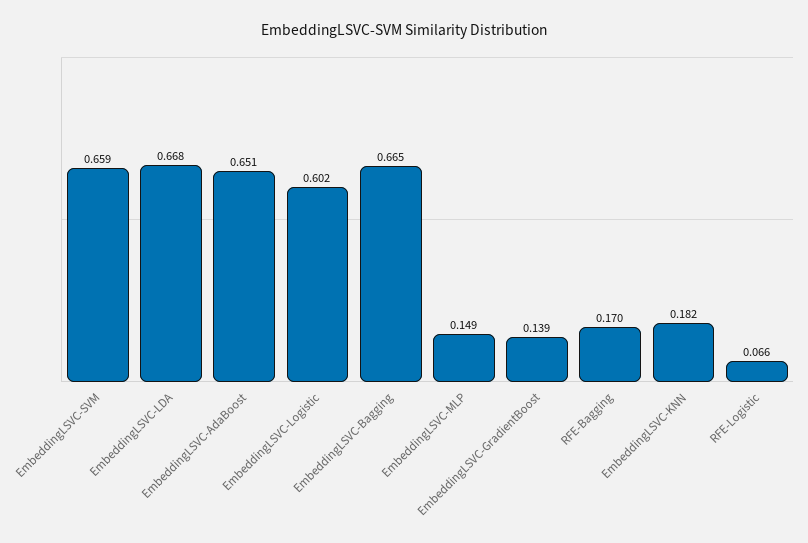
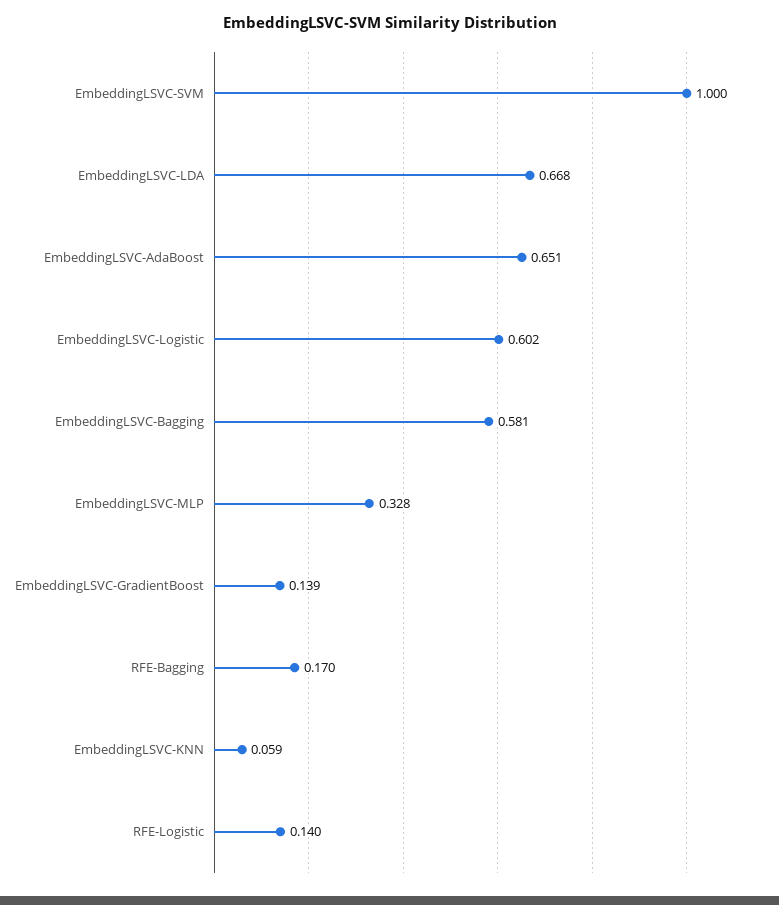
EmbeddingLSVC-SVM: 0.659 -> 1
EmbeddingLSVC-Bagging: 0.665 -> 0.581
EmbeddingLSVC-MLP: 0.149 -> 0.328
EmbeddingLSVC-KNN: 0.182 -> 0.059
RFE-Logistic: 0.066 -> 0.14

